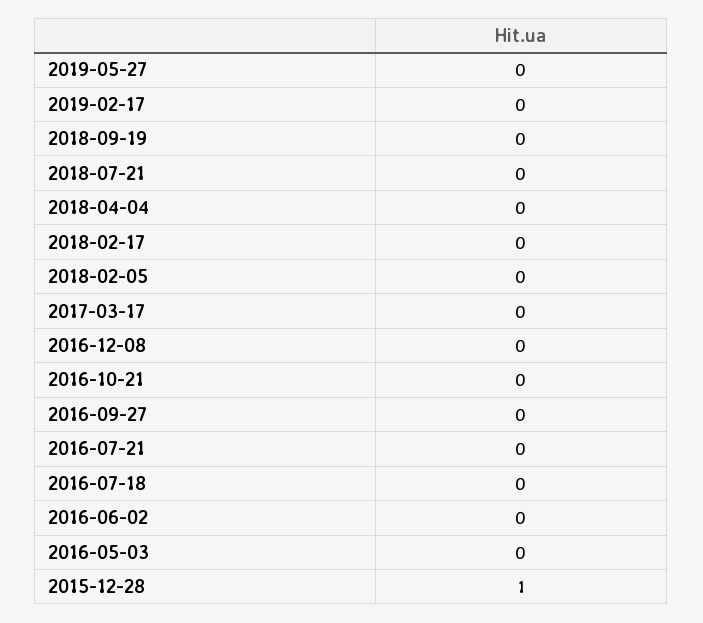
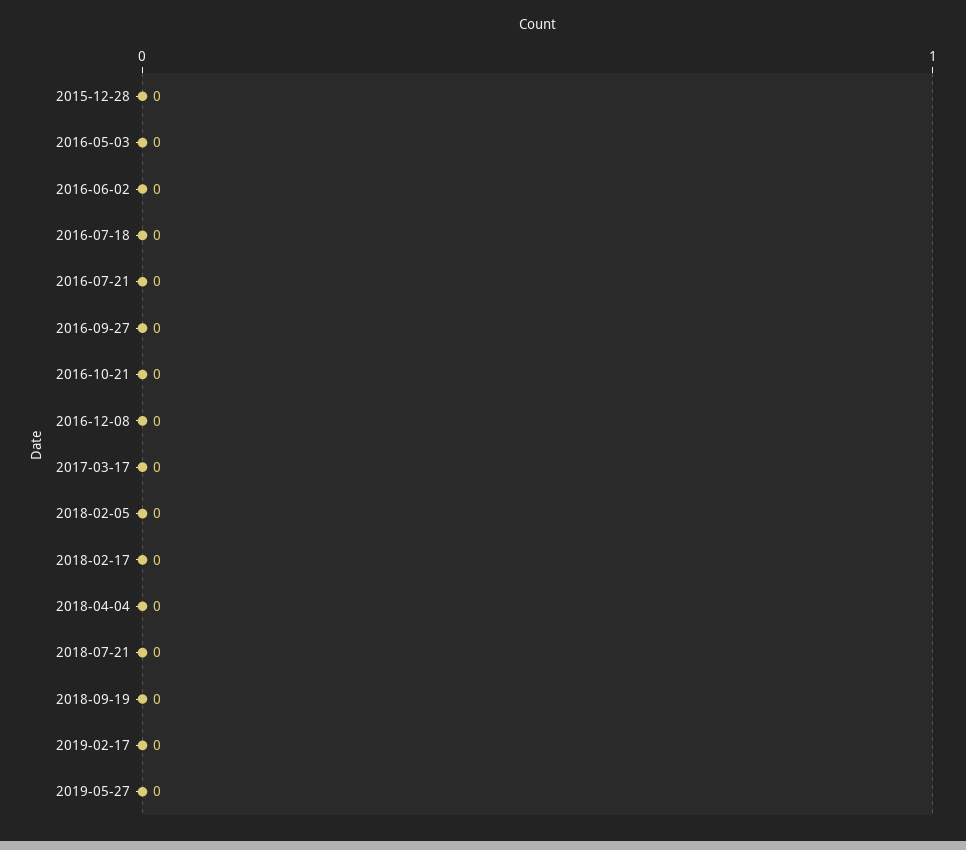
2015-12-28: 1 -> 0

